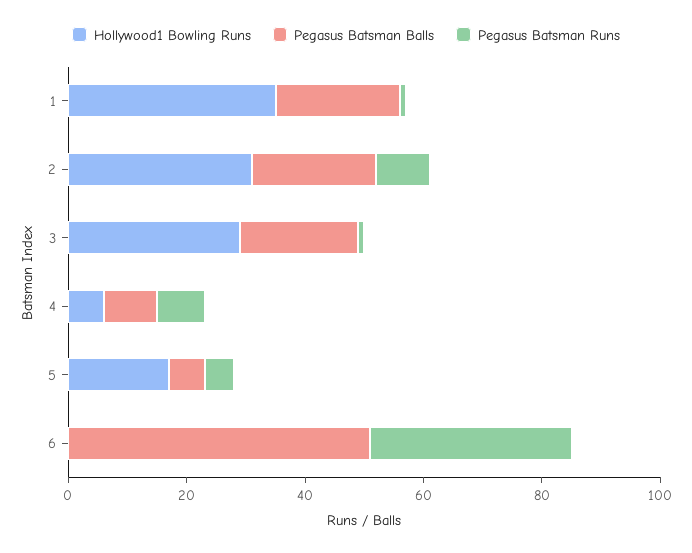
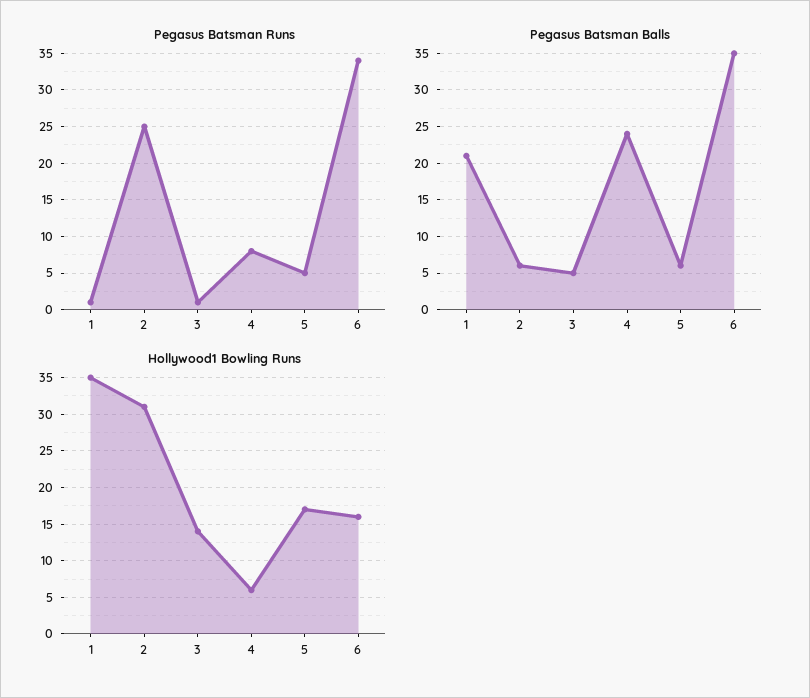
Pegasus Batsman Balls, 2: 20 -> 6
Pegasus Batsman Runs, 2: 10 -> 25
Hollywood1 Bowling Runs, 3: 30 -> 14
Pegasus Batsman Balls, 3: 20 -> 5
Pegasus Batsman Balls, 4: 10 -> 24
Hollywood1 Bowling Runs, 6: 0 -> 16
Pegasus Batsman Balls, 6: 50 -> 35

